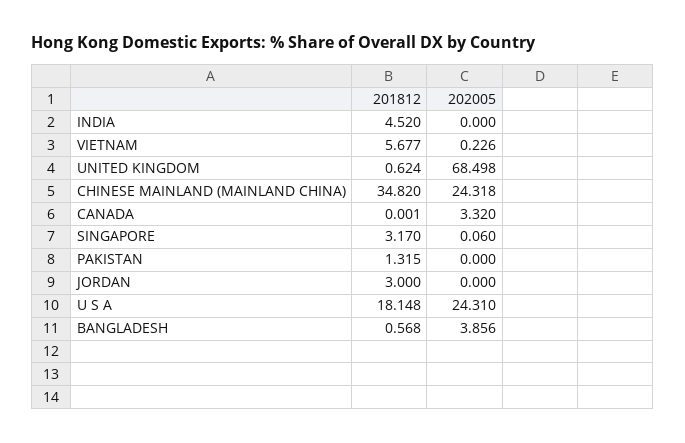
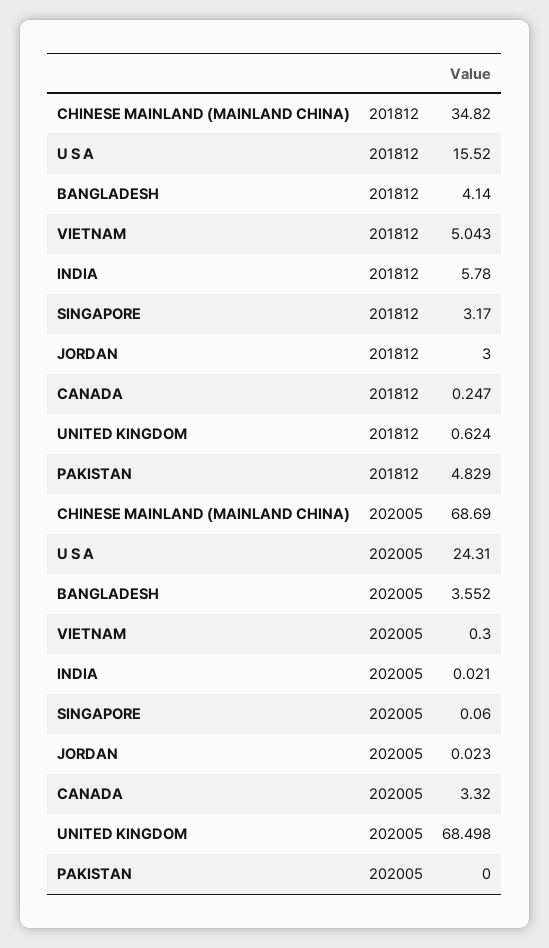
201812, INDIA: 4.52 -> 5.78
202005, INDIA: 0 -> 0.021
201812, VIETNAM: 5.677 -> 5.043
202005, VIETNAM: 0.226 -> 0.3
202005, CHINESE MAINLAND (MAINLAND CHINA): 24.318 -> 68.69
201812, CANADA: 0.001 -> 0.247
201812, PAKISTAN: 1.315 -> 4.829
202005, JORDAN: 0 -> 0.023
201812, U S A: 18.148 -> 15.52
201812, BANGLADESH: 0.568 -> 4.14
202005, BANGLADESH: 3.856 -> 3.552

